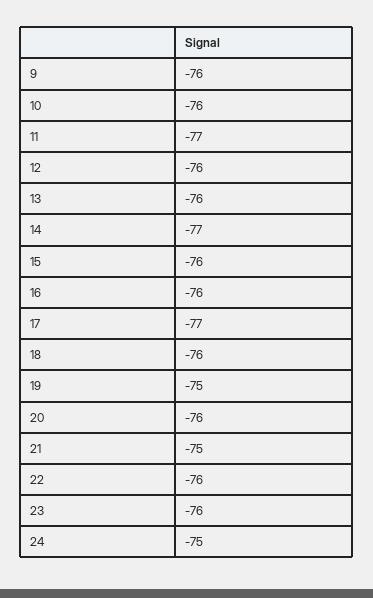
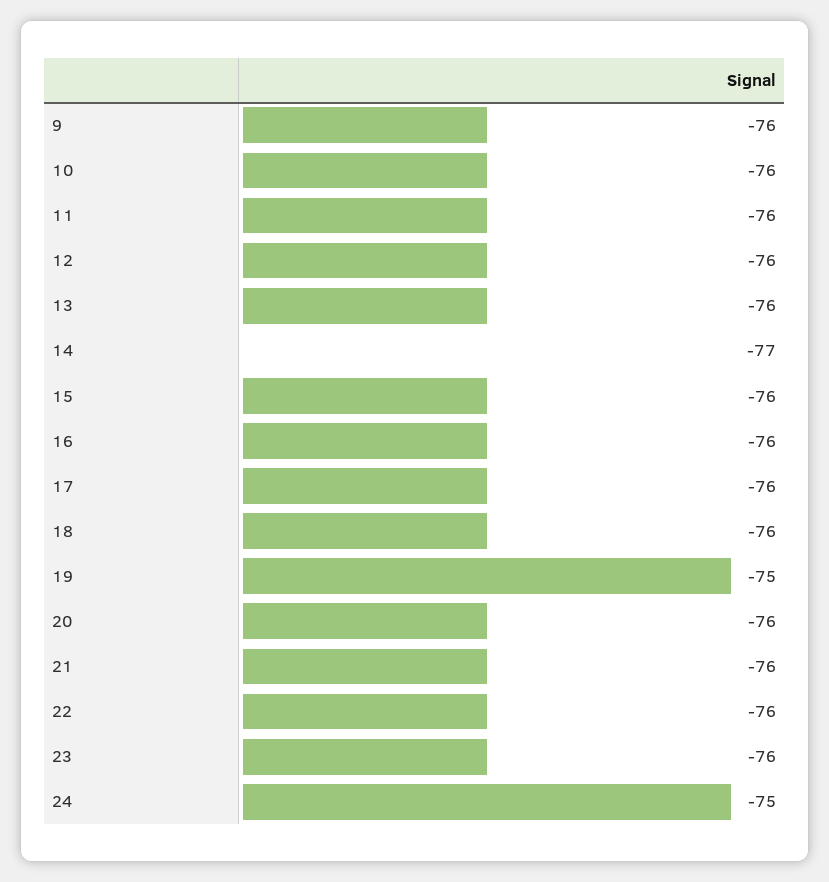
11: -77 -> -76
17: -77 -> -76
21: -75 -> -76

